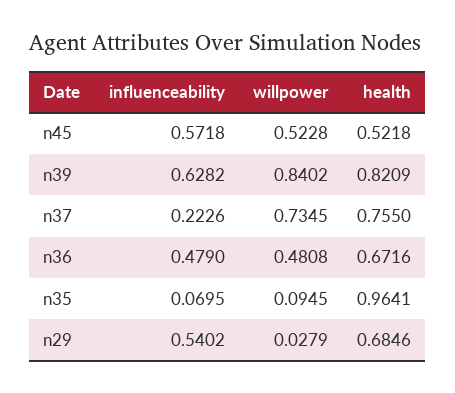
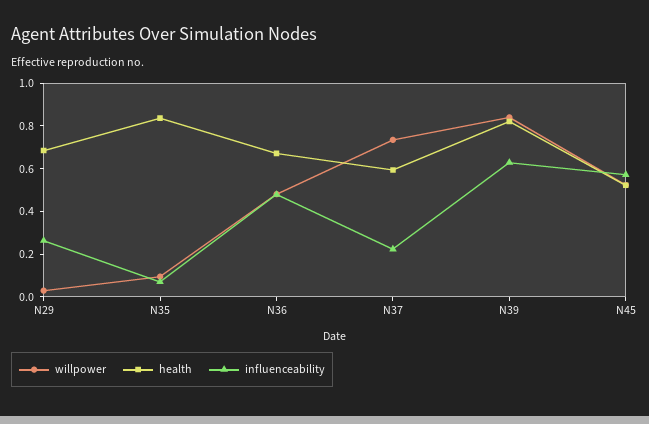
health, n37: 0.755 -> 0.6
health, n35: 0.9641 -> 0.85
influenceability, n29: 0.5402 -> 0.25

